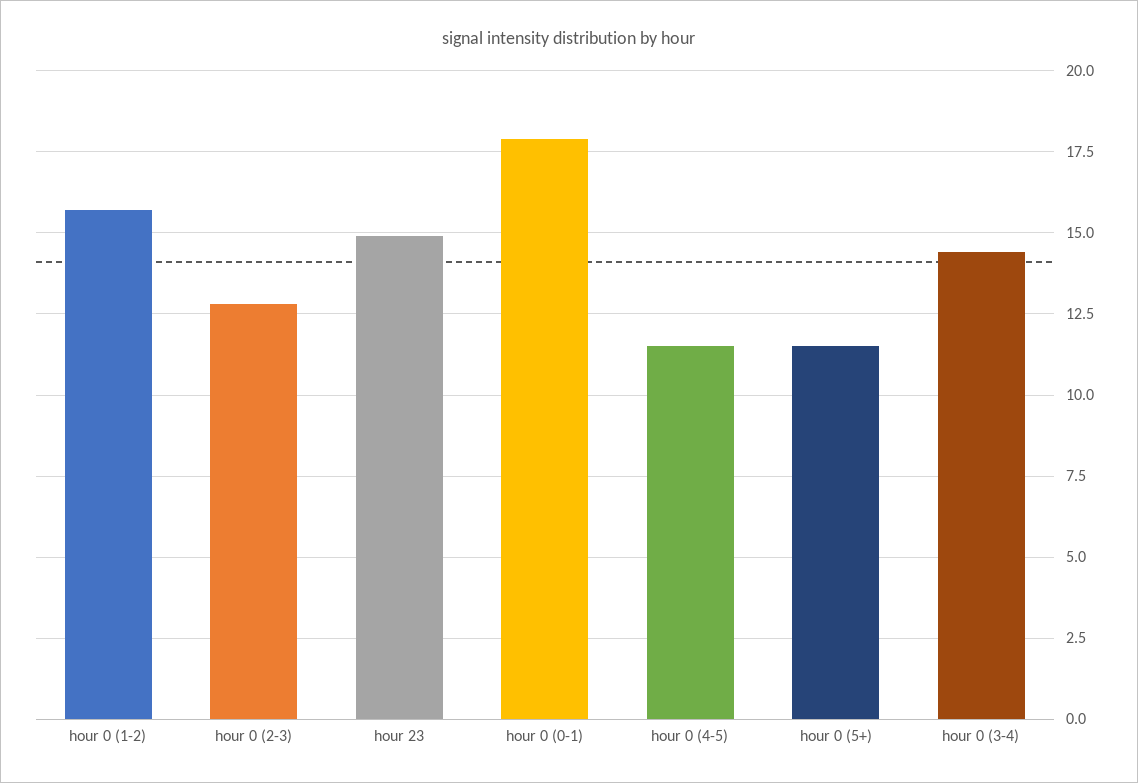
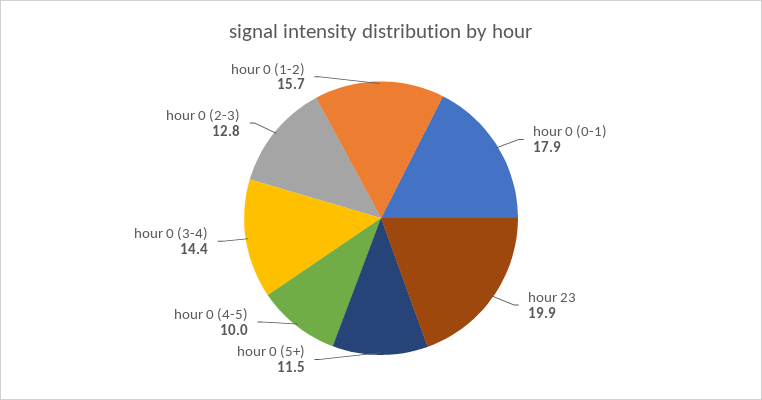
hour 23: 15 -> 19.9
hour 0 (4-5): 11.5 -> 10

